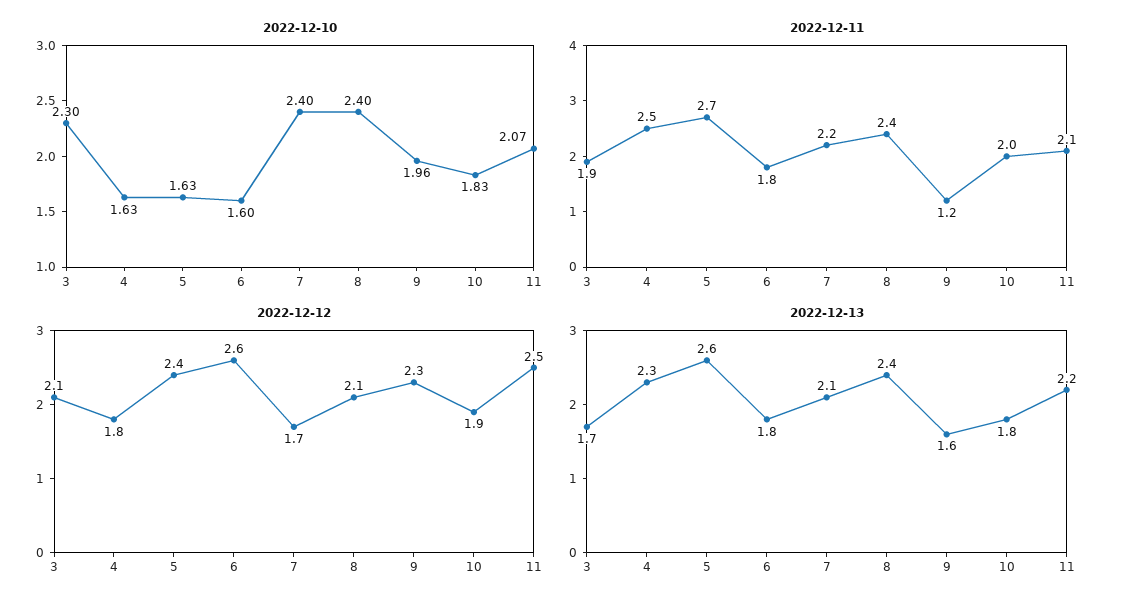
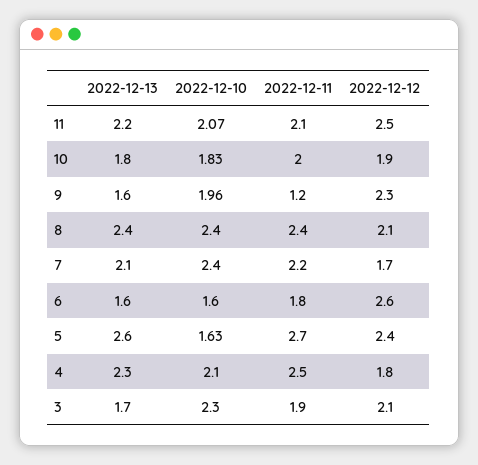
2022-12-10, 4: 1.63 -> 2.1
2022-12-13, 6: 1.8 -> 1.6

